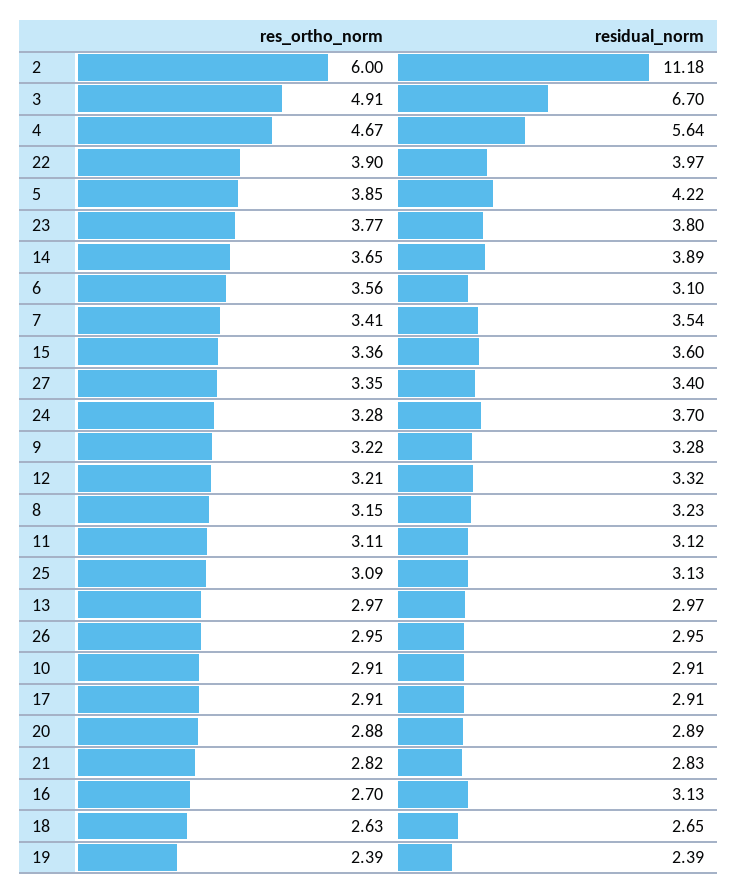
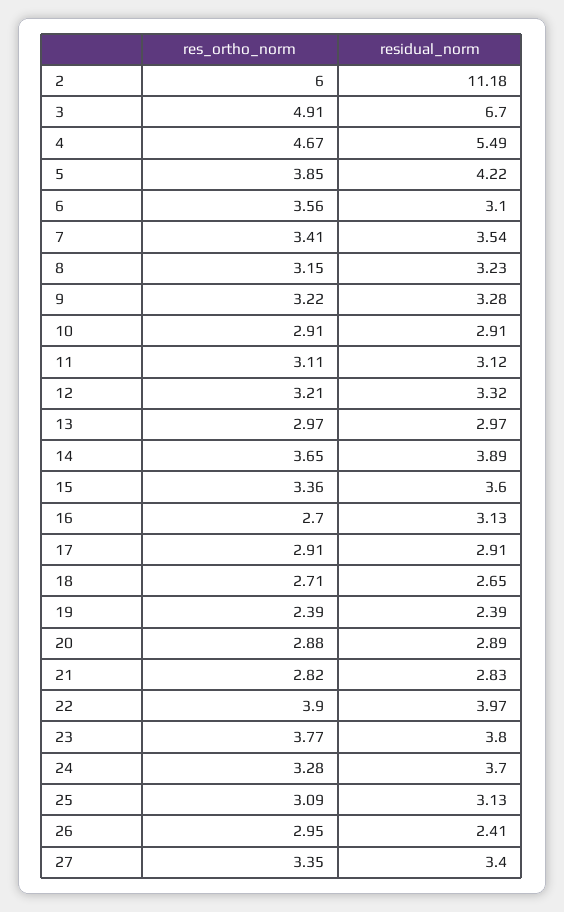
residual_norm, 4: 5.64 -> 5.49
residual_norm, 26: 2.95 -> 2.41
res_ortho_norm, 18: 2.63 -> 2.71

